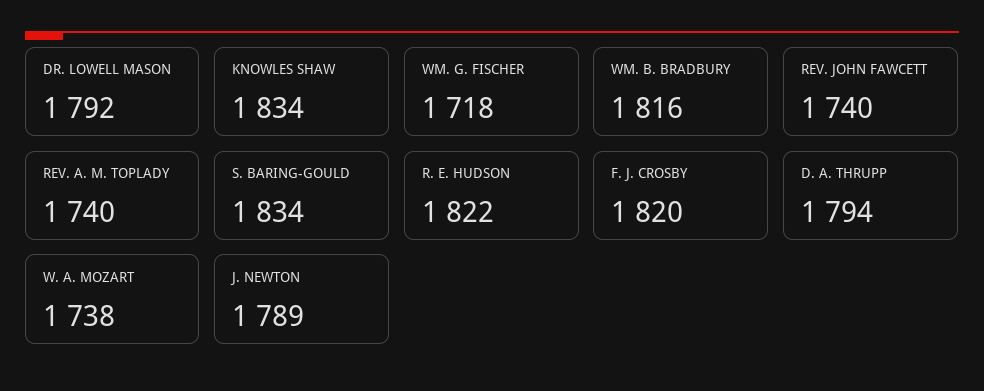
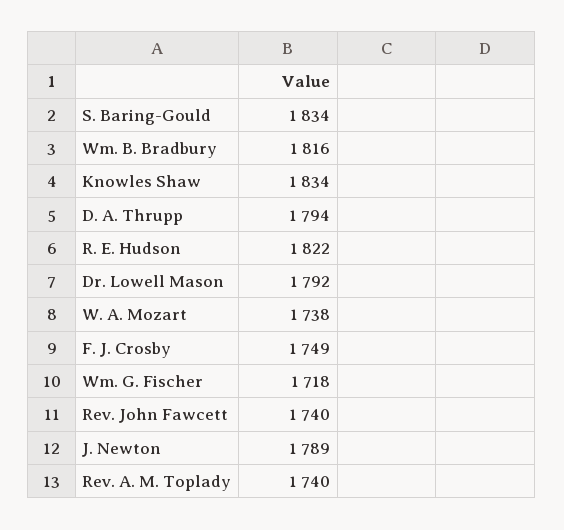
F. J. CROSBY: 1820 -> 1749

